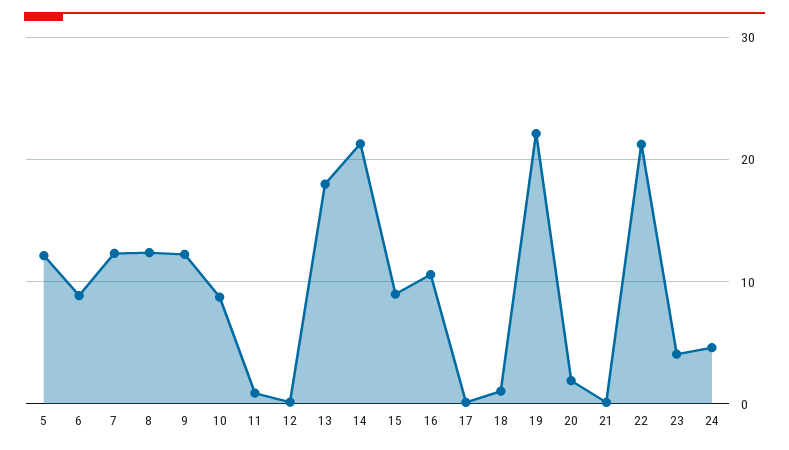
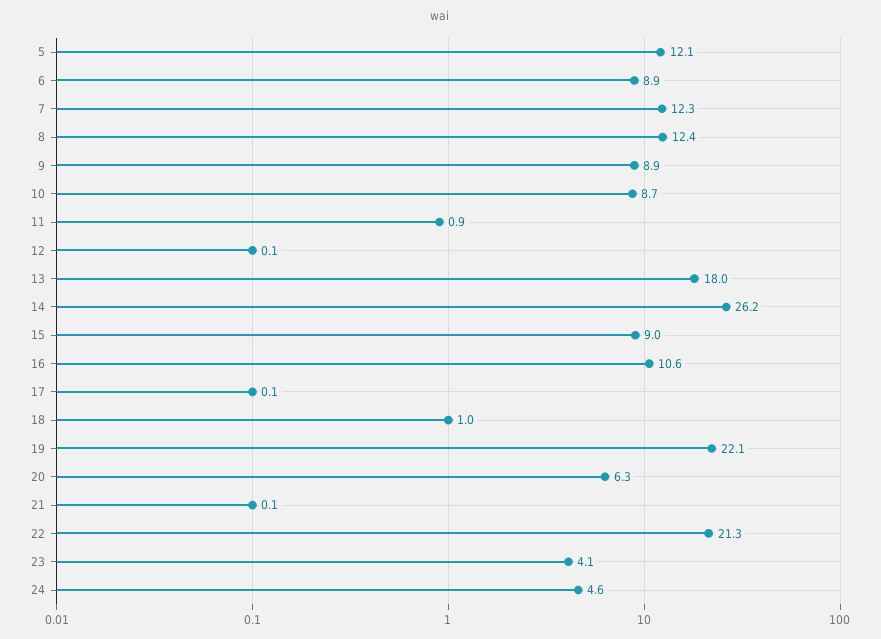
9: 12 -> 8.9
14: 21 -> 26.2
20: 2 -> 6.3

